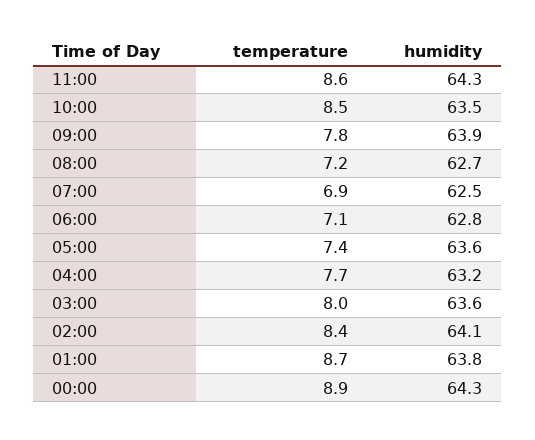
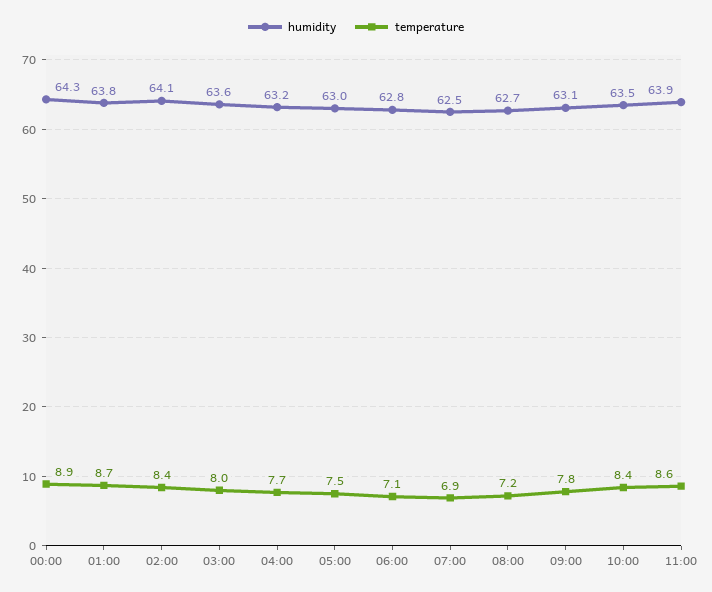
humidity, 11:00: 64.3 -> 63.9
temperature, 10:00: 8.5 -> 8.4
humidity, 09:00: 63.9 -> 63.1
temperature, 05:00: 7.4 -> 7.5
humidity, 05:00: 63.6 -> 63

